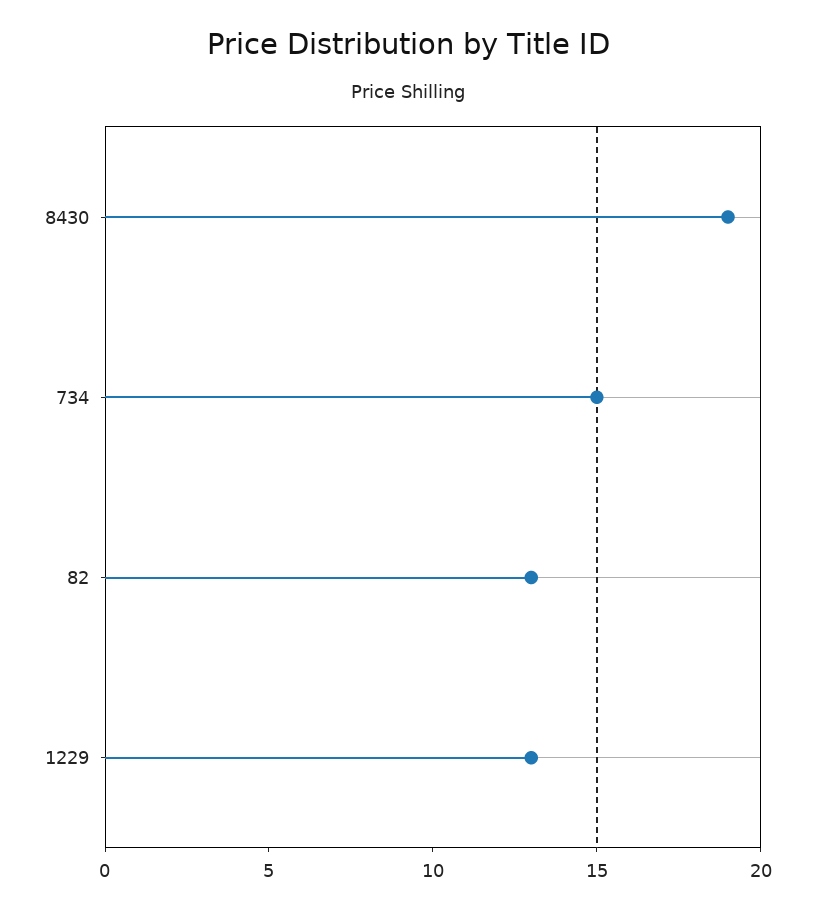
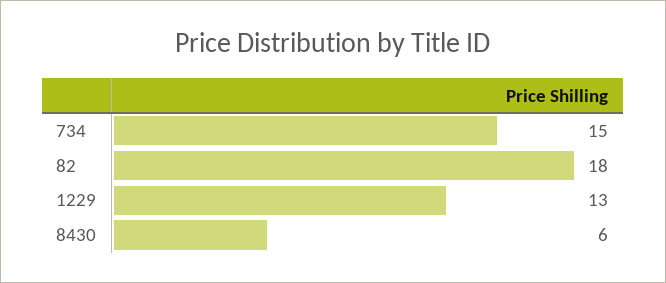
8430: 19 -> 6
82: 13 -> 18

